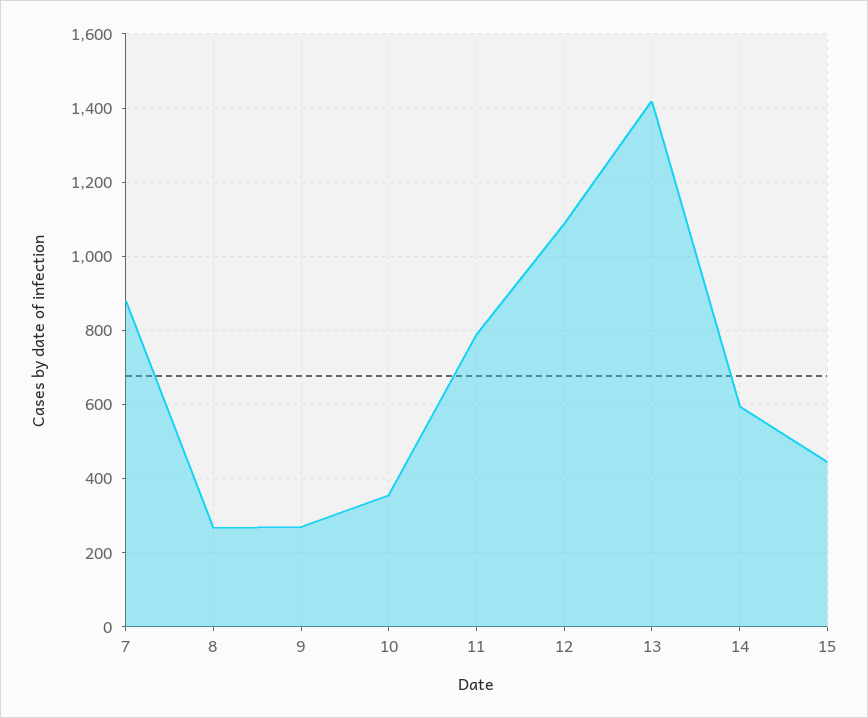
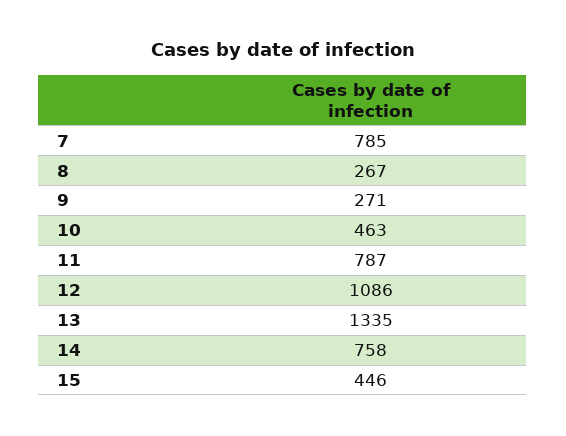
7: 880 -> 785
10: 360 -> 463
13: 1420 -> 1335
14: 600 -> 758

